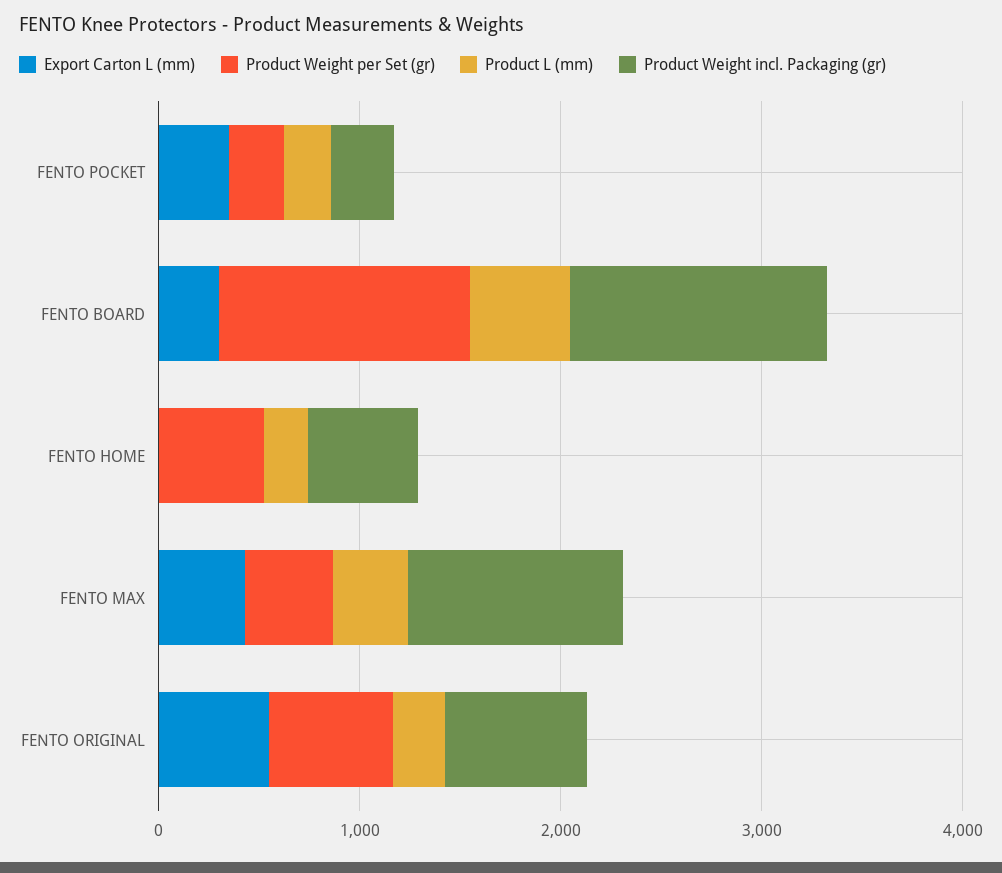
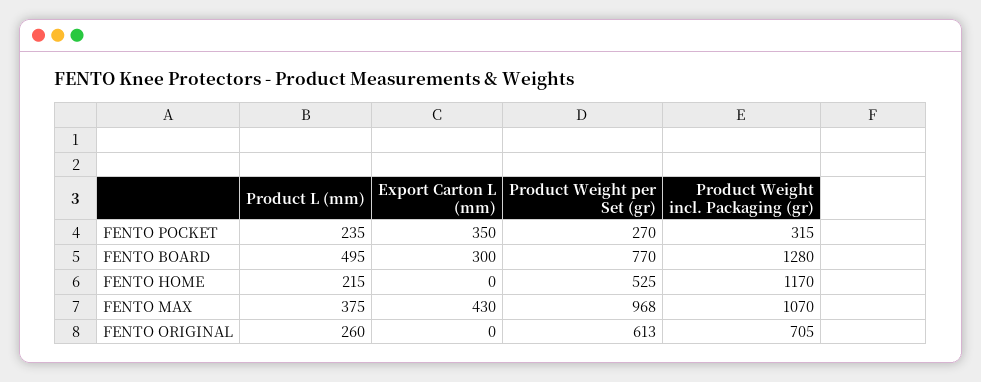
Product Weight per Set (gr), FENTO BOARD: 1200 -> 770
Product Weight incl. Packaging (gr), FENTO HOME: 600 -> 1170
Product Weight per Set (gr), FENTO MAX: 400 -> 968
Export Carton L (mm), FENTO ORIGINAL: 600 -> 0

